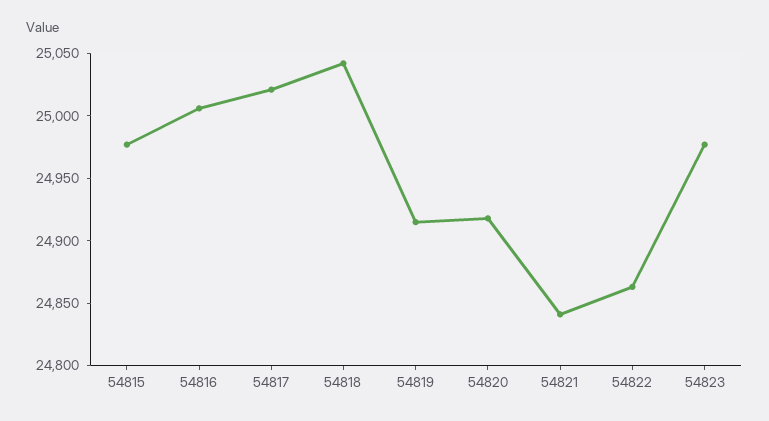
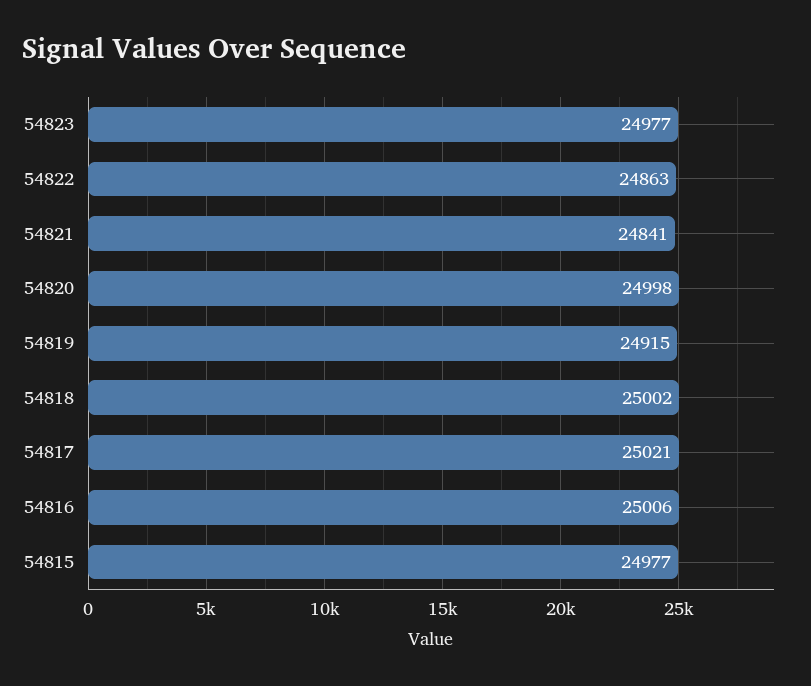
54818: 25040 -> 25002
54820: 24920 -> 24998

